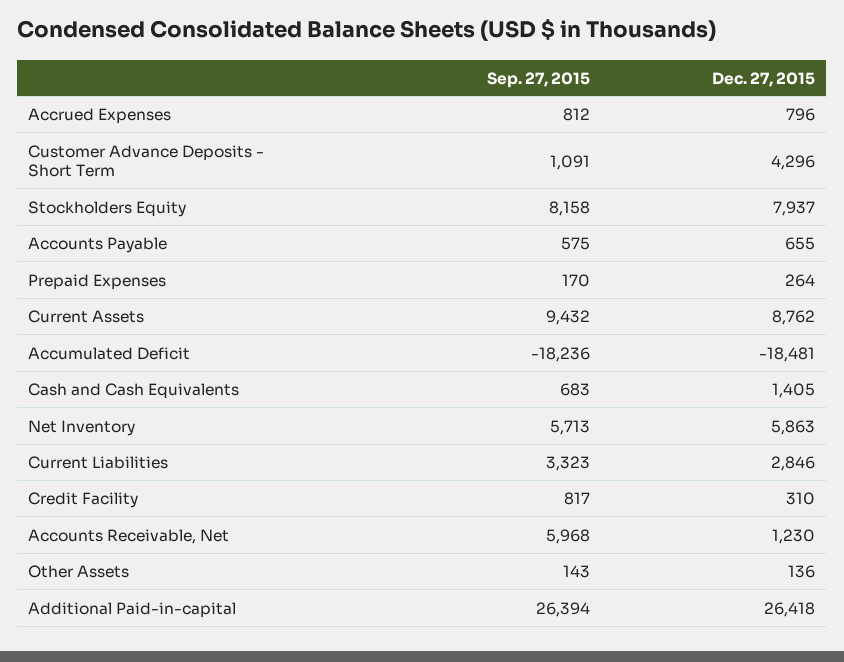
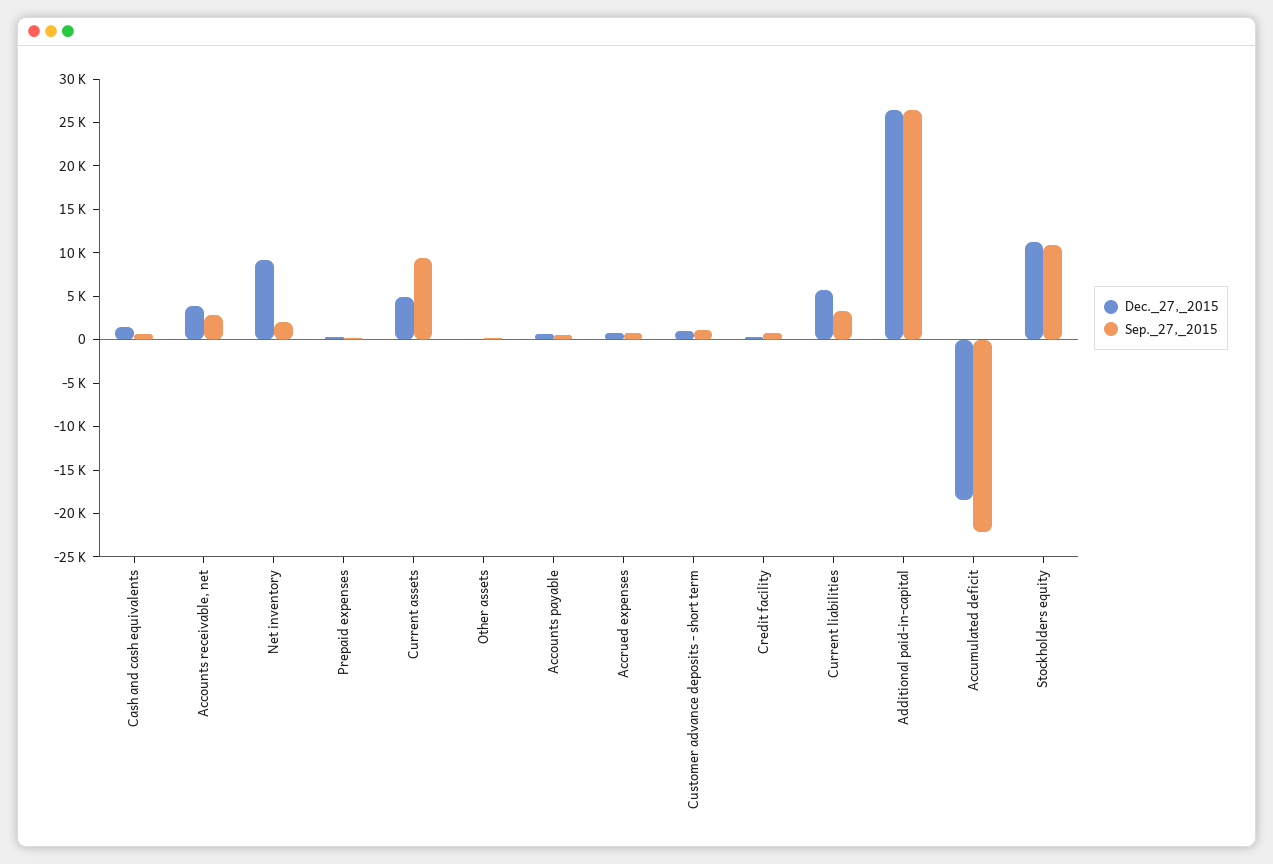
Dec. 27, 2015, Customer Advance Deposits - Short Term: 4296 -> 1000
Sep. 27, 2015, Stockholders Equity: 8158 -> 11000
Dec. 27, 2015, Stockholders Equity: 7937 -> 11000
Dec. 27, 2015, Current Assets: 8762 -> 5000
Sep. 27, 2015, Accumulated Deficit: -18236 -> -22000
Sep. 27, 2015, Net Inventory: 5713 -> 2000
Dec. 27, 2015, Net Inventory: 5863 -> 9000
Dec. 27, 2015, Current Liabilities: 2846 -> 6000
Sep. 27, 2015, Accounts Receivable, Net: 5968 -> 3000
Dec. 27, 2015, Accounts Receivable, Net: 1230 -> 4000

